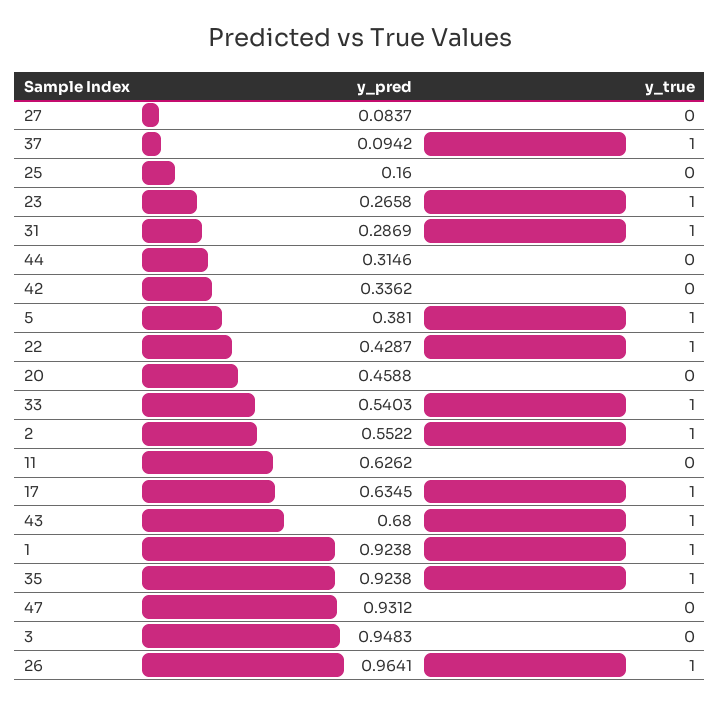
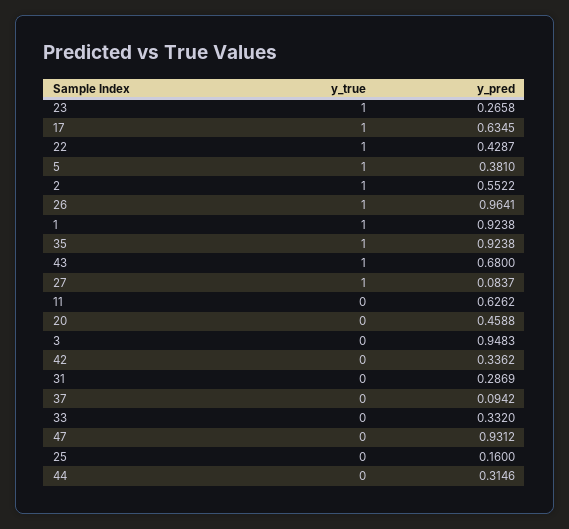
y_true, 27: 0 -> 1
y_true, 37: 1 -> 0
y_true, 31: 1 -> 0
y_pred, 33: 0.5403 -> 0.332
y_true, 33: 1 -> 0

